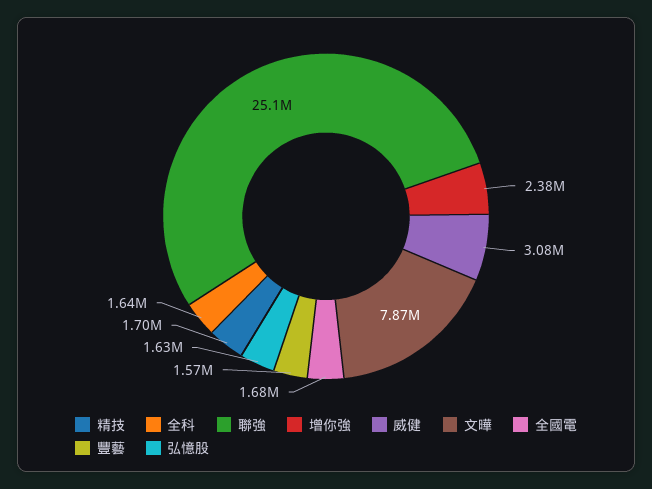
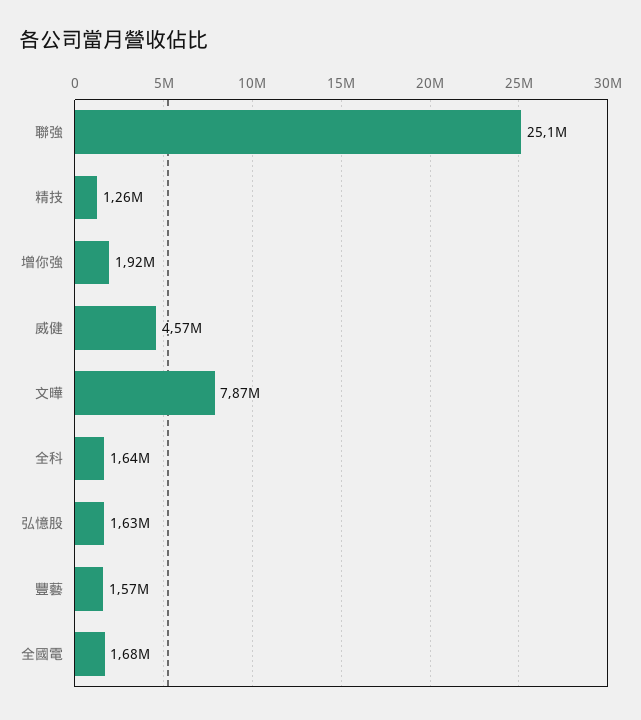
精技: 1700000 -> 1260000
增你強: 2380000 -> 1920000
威健: 3080000 -> 4570000

